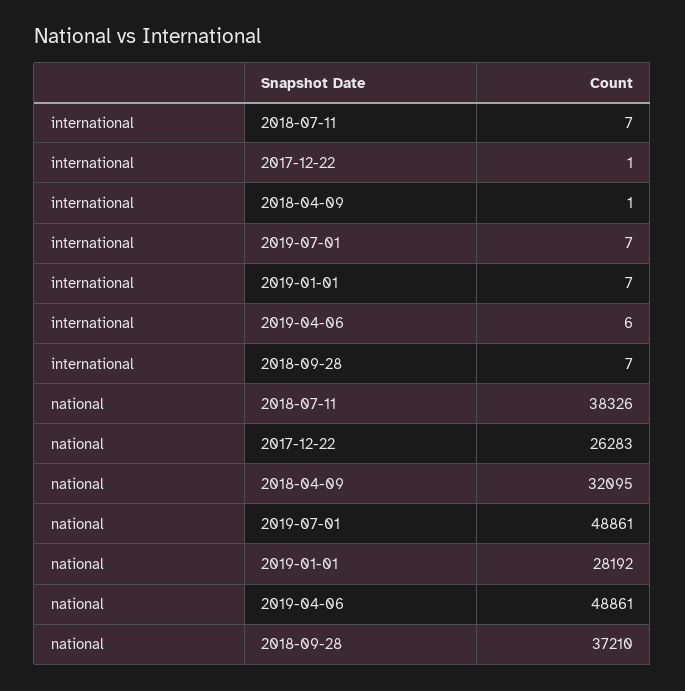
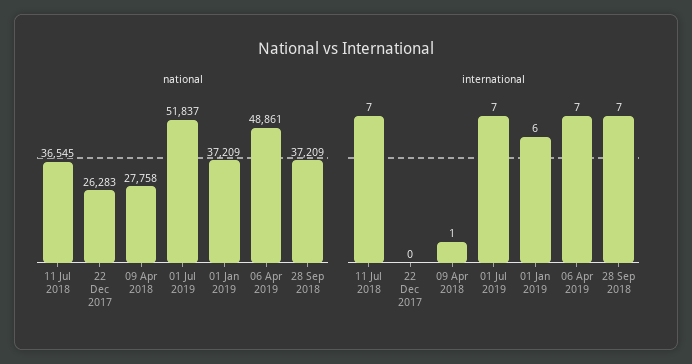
international, 2017-12-22: 1 -> 0
international, 2019-01-01: 7 -> 6
international, 2019-04-06: 6 -> 7
national, 2018-07-11: 38326 -> 36545
national, 2018-04-09: 32095 -> 27758
national, 2019-07-01: 48861 -> 51837
national, 2019-01-01: 28192 -> 37209
national, 2018-09-28: 37210 -> 37209

